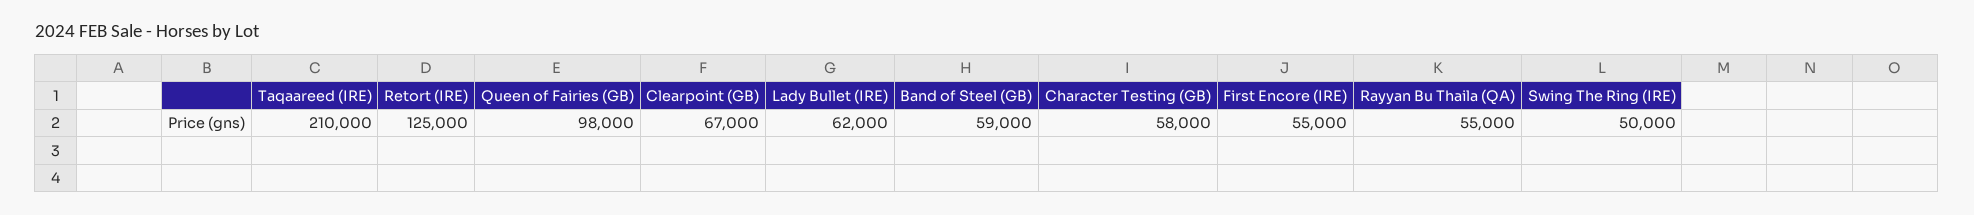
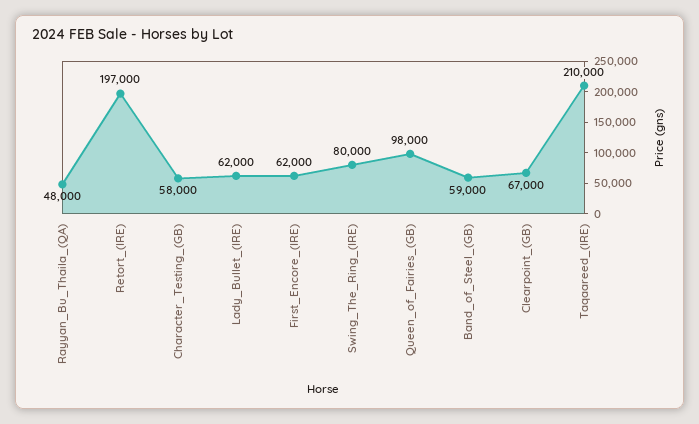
Retort (IRE): 125000 -> 197000
First Encore (IRE): 55000 -> 62000
Rayyan Bu Thaila (QA): 55000 -> 48000
Swing The Ring (IRE): 50000 -> 80000

